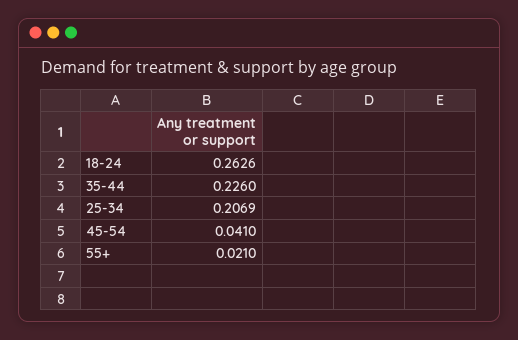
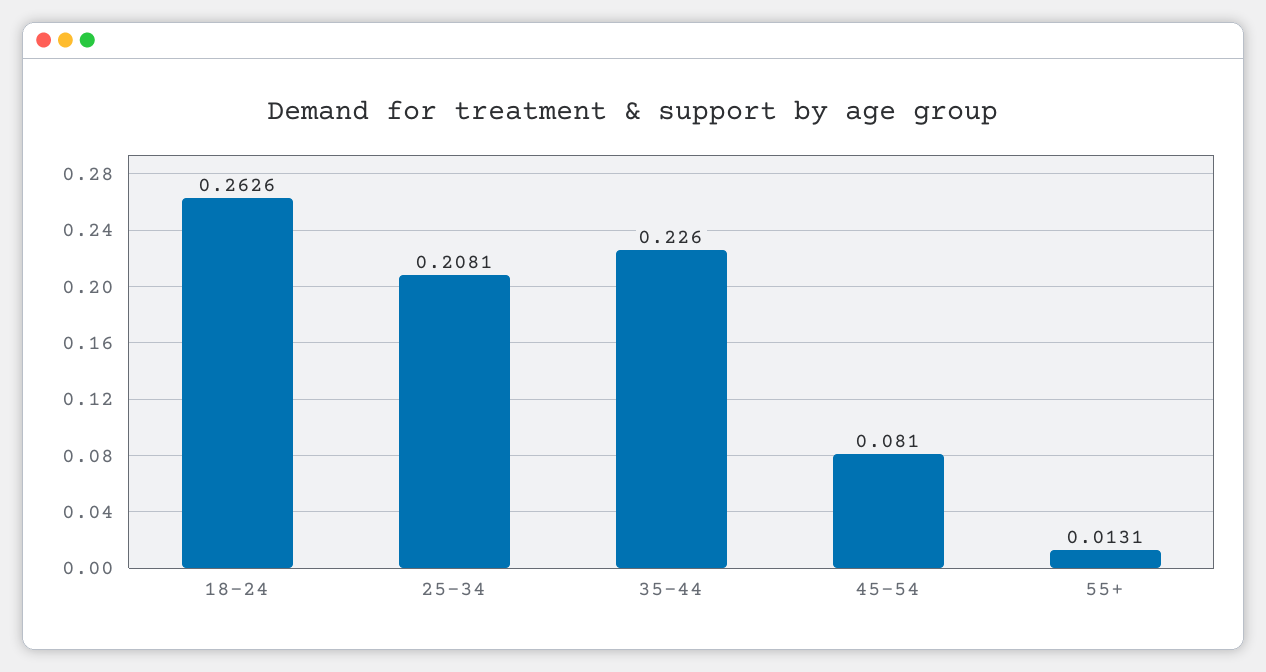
25-34: 0.2069 -> 0.2081
45-54: 0.041 -> 0.081
55+: 0.021 -> 0.0131

